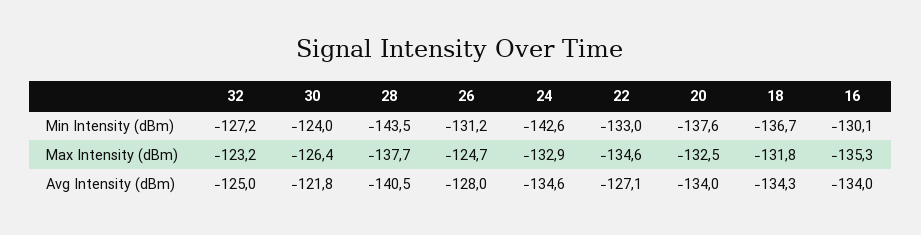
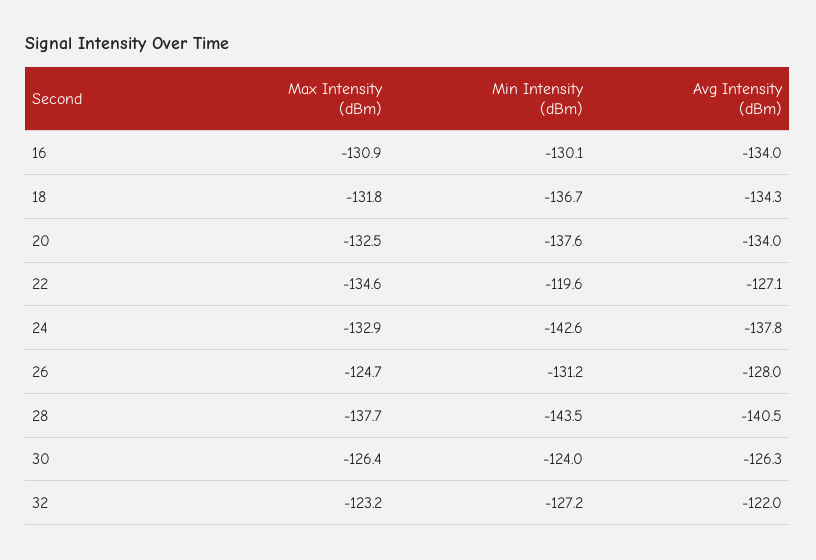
22, Min Intensity (dBm): -133 -> -119.6
16, Max Intensity (dBm): -135.3 -> -130.9
32, Avg Intensity (dBm): -125 -> -122
30, Avg Intensity (dBm): -121.8 -> -126.3
24, Avg Intensity (dBm): -134.6 -> -137.8

